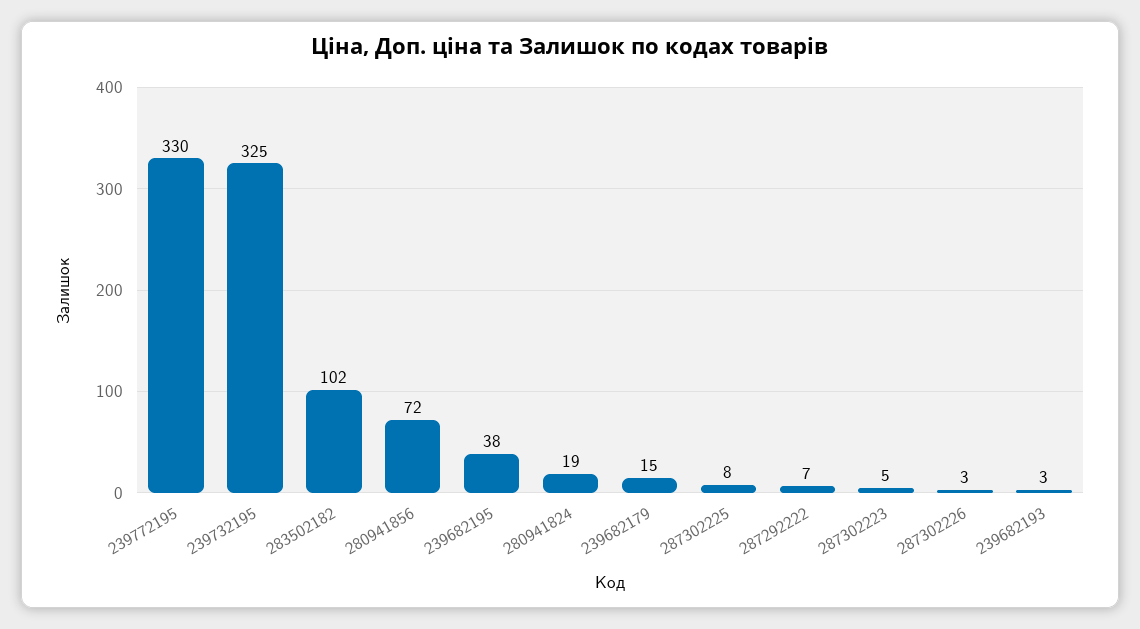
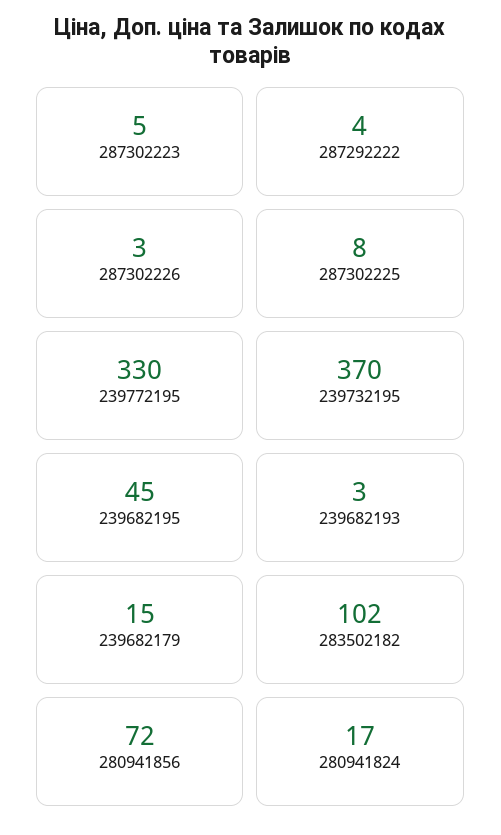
239732195: 325 -> 370
239682195: 38 -> 45
280941824: 19 -> 17
287292222: 7 -> 4

